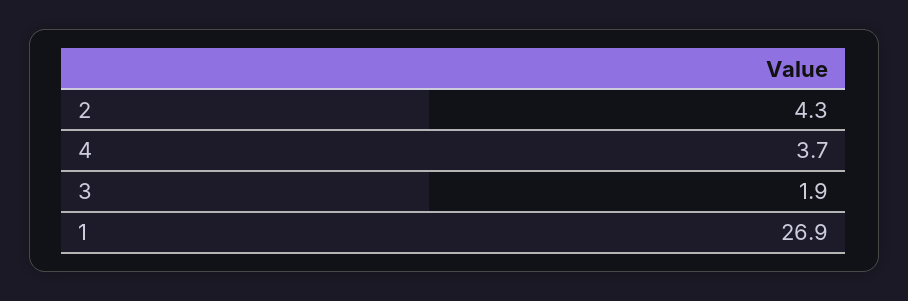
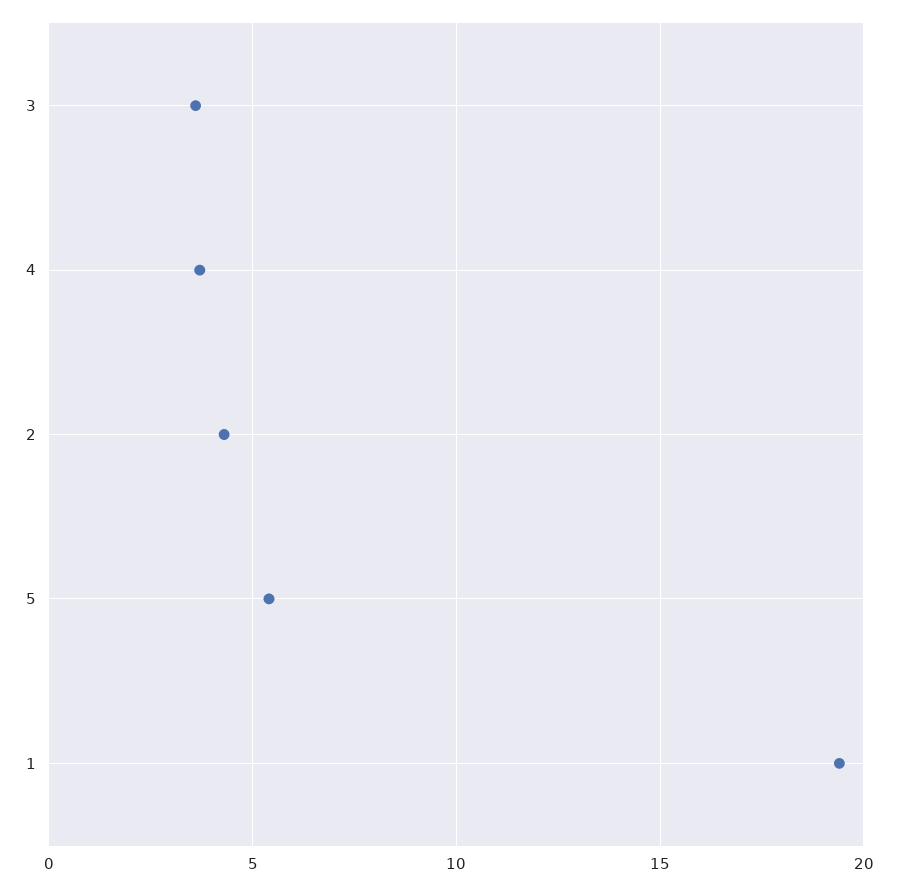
3: 1.9 -> 3.5
1: 26.9 -> 19.5
5: none -> 5.5

